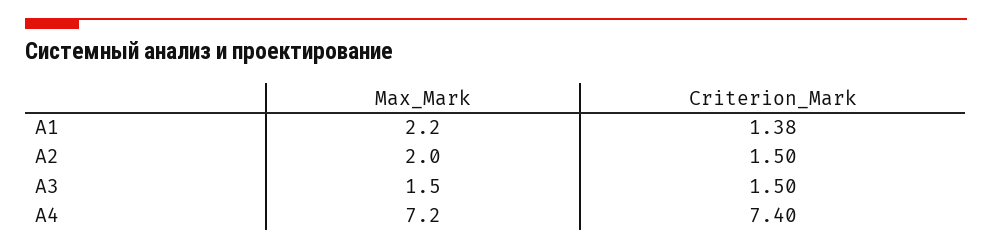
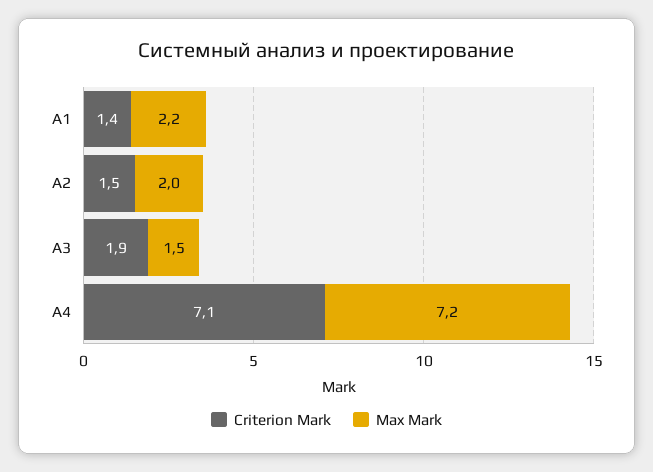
Criterion_Mark, A3: 1.5 -> 1.9
Criterion_Mark, A4: 7.4 -> 7.1

